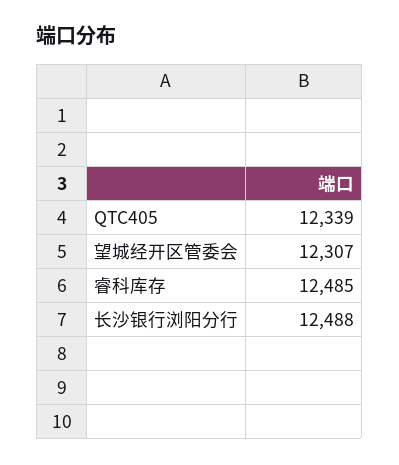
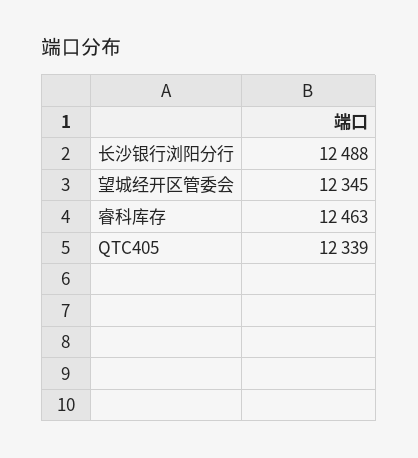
望城经开区管委会: 12307 -> 12345
睿科库存: 12485 -> 12463

